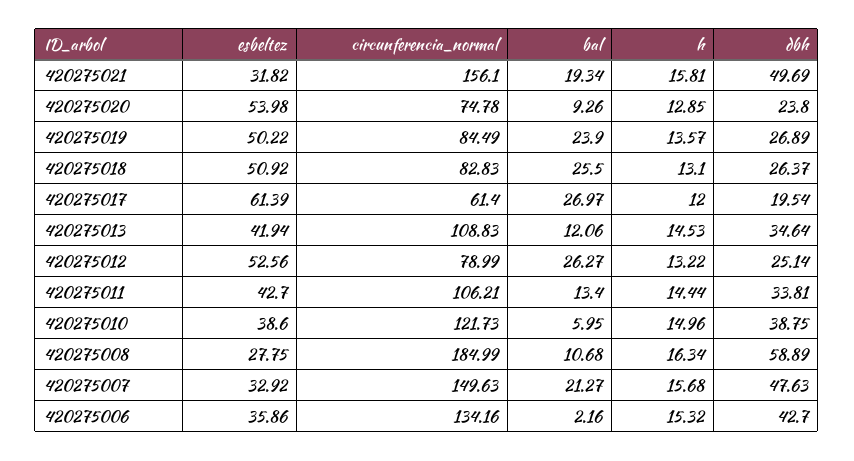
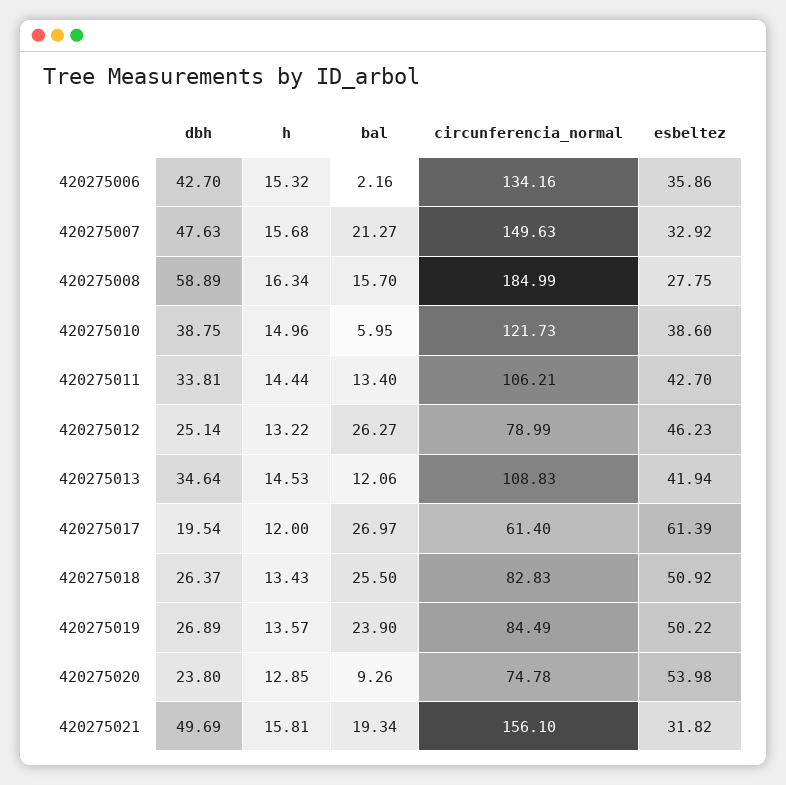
h, 420275018: 13.1 -> 13.43
esbeltez, 420275012: 52.56 -> 46.23
bal, 420275008: 10.68 -> 15.7

